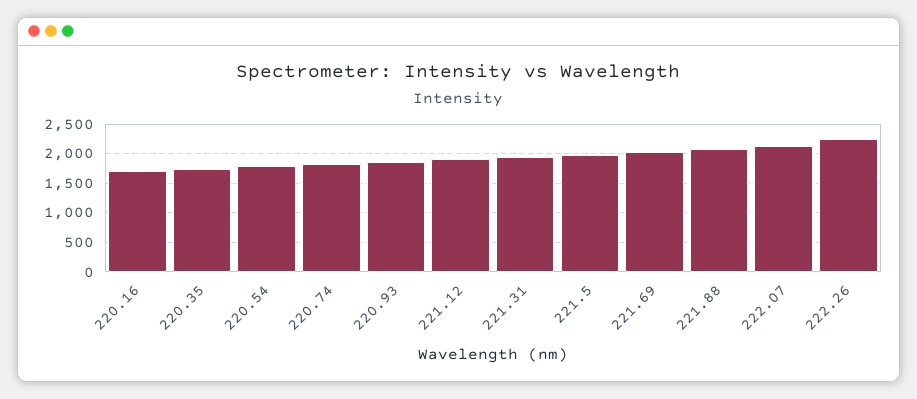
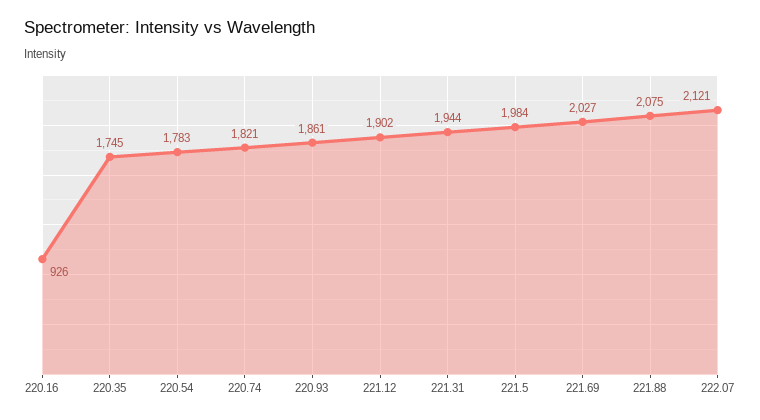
220.16: 1750 -> 926
222.26: 2250 -> none

